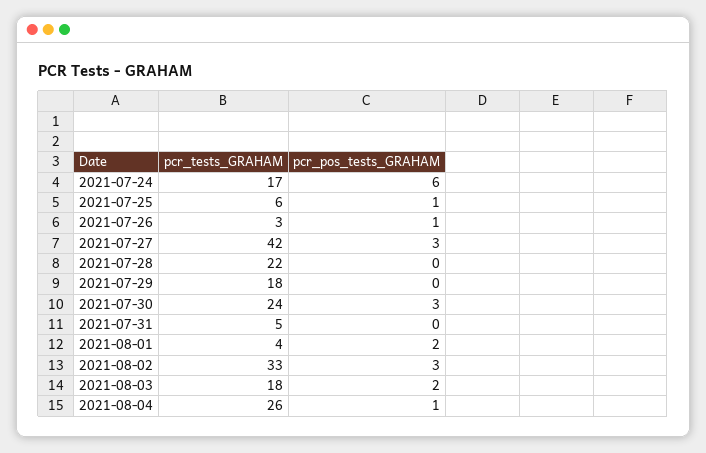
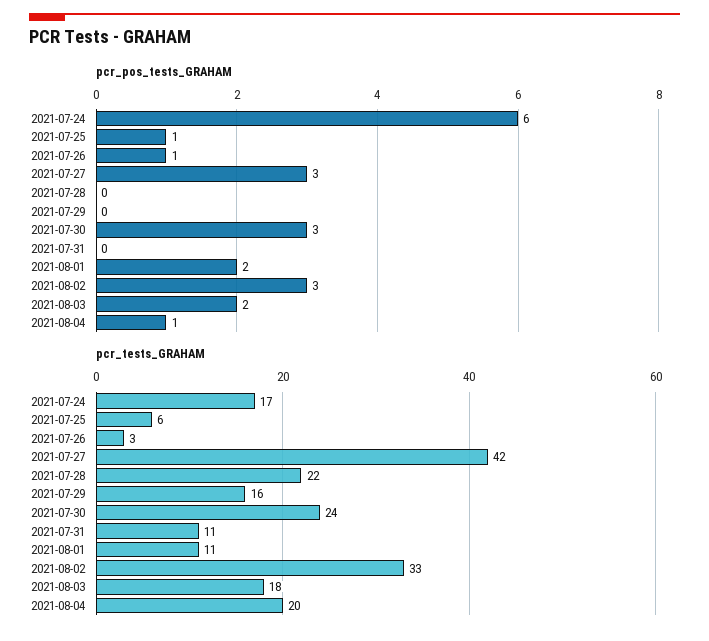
pcr_tests_GRAHAM, 2021-07-29: 18 -> 16
pcr_tests_GRAHAM, 2021-07-31: 5 -> 11
pcr_tests_GRAHAM, 2021-08-01: 4 -> 11
pcr_tests_GRAHAM, 2021-08-04: 26 -> 20

